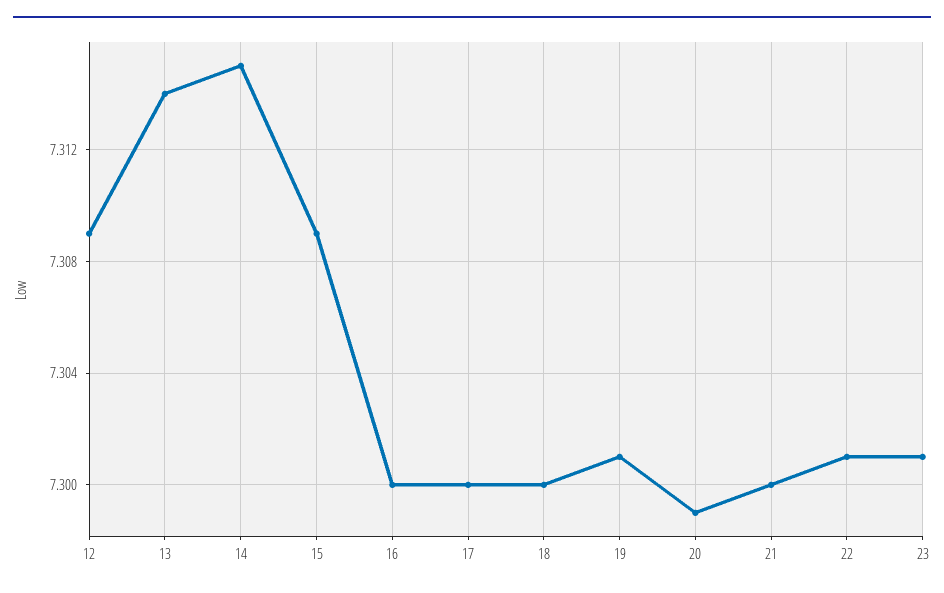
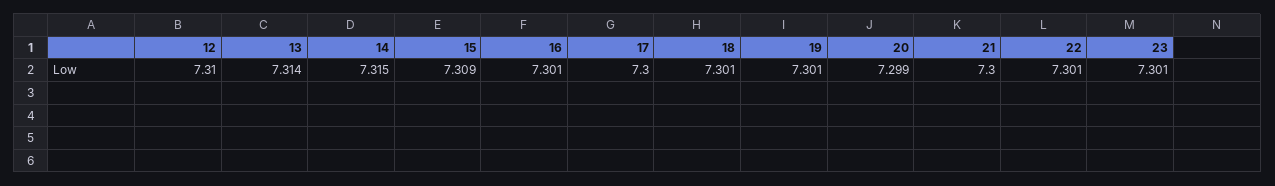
12: 7.309 -> 7.31
16: 7.3 -> 7.301
18: 7.3 -> 7.301

